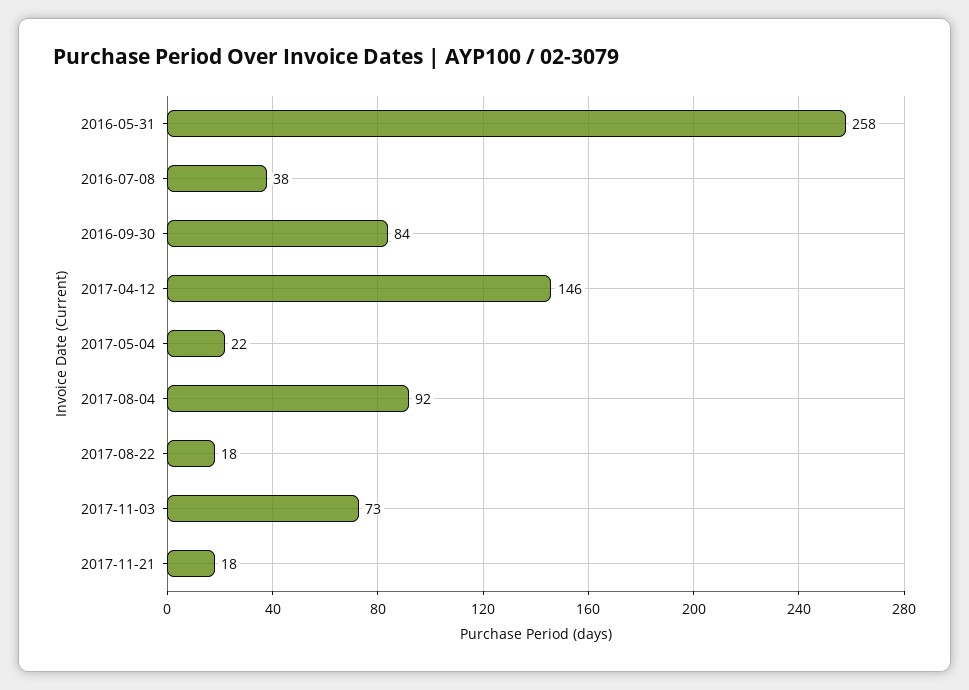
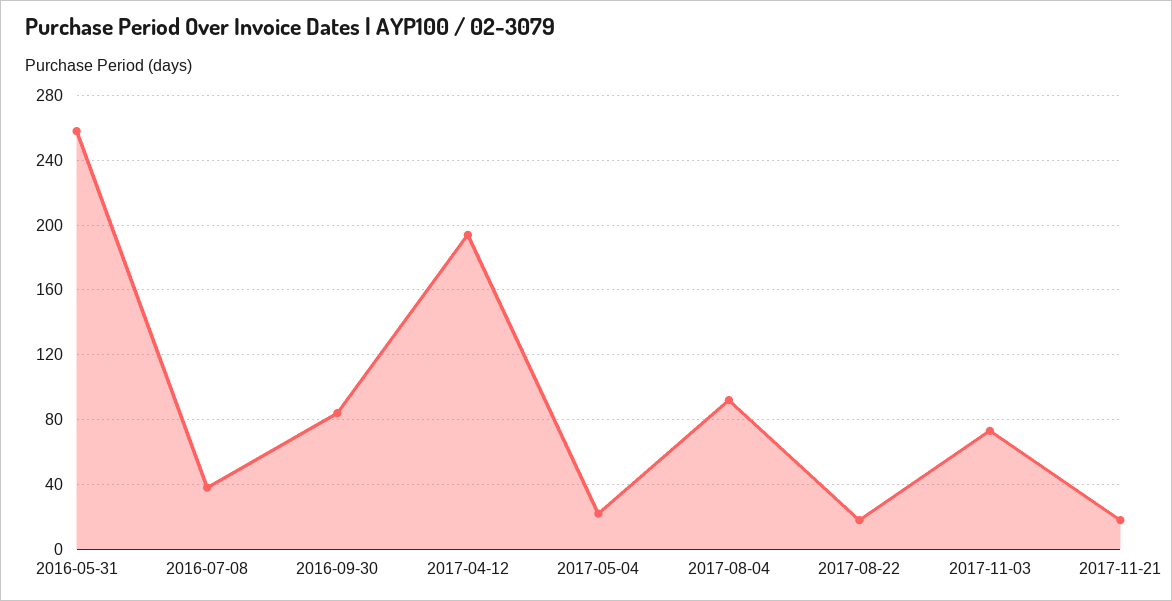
2017-04-12: 146 -> 195

